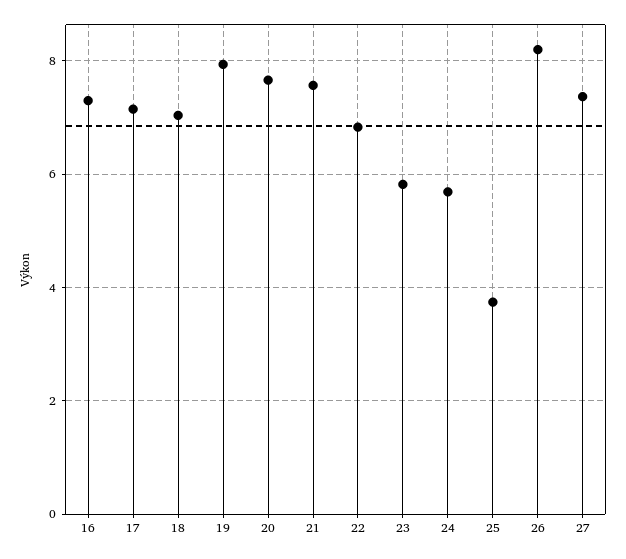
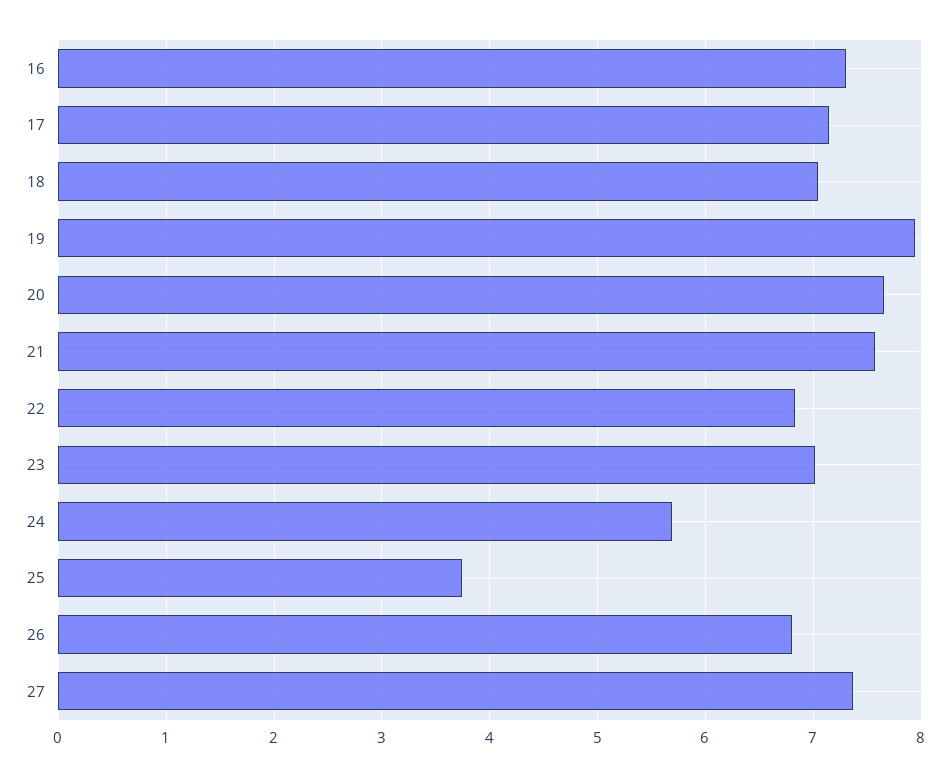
23: 5.8 -> 7
26: 8.2 -> 6.8

